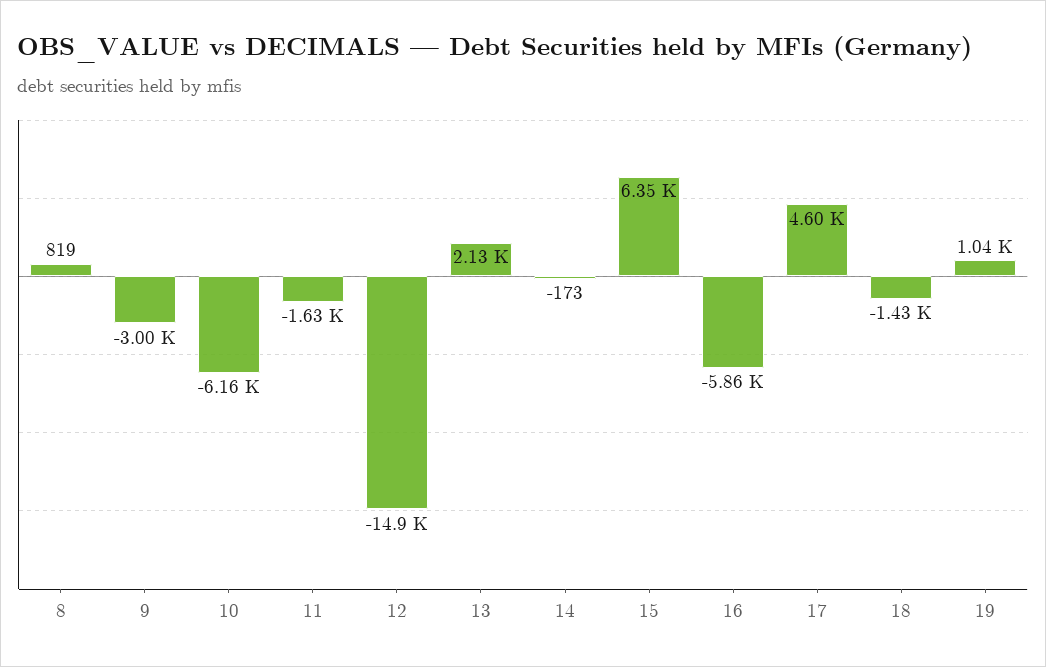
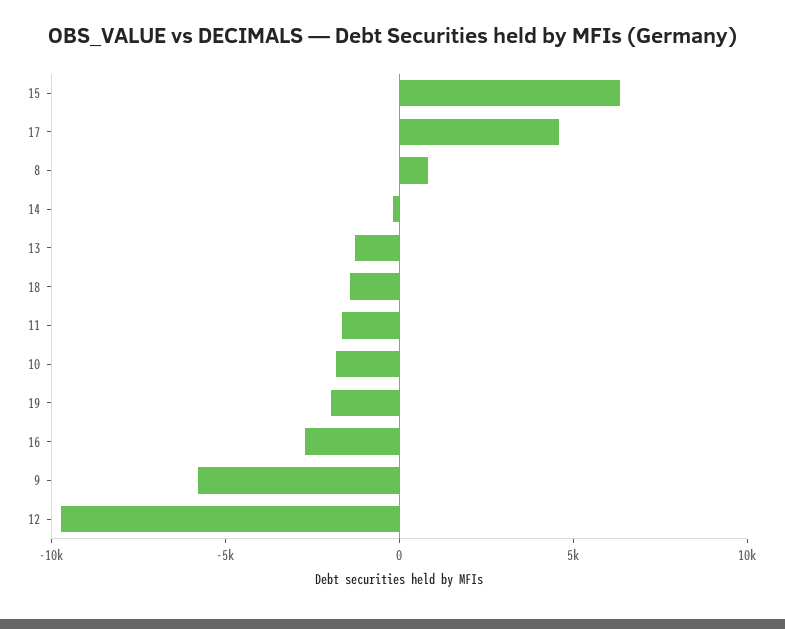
9: -3000 -> -6000
10: -6160 -> -2000
12: -14900 -> -10000
13: 2130 -> -1000
16: -5860 -> -3000
19: 1040 -> -2000

